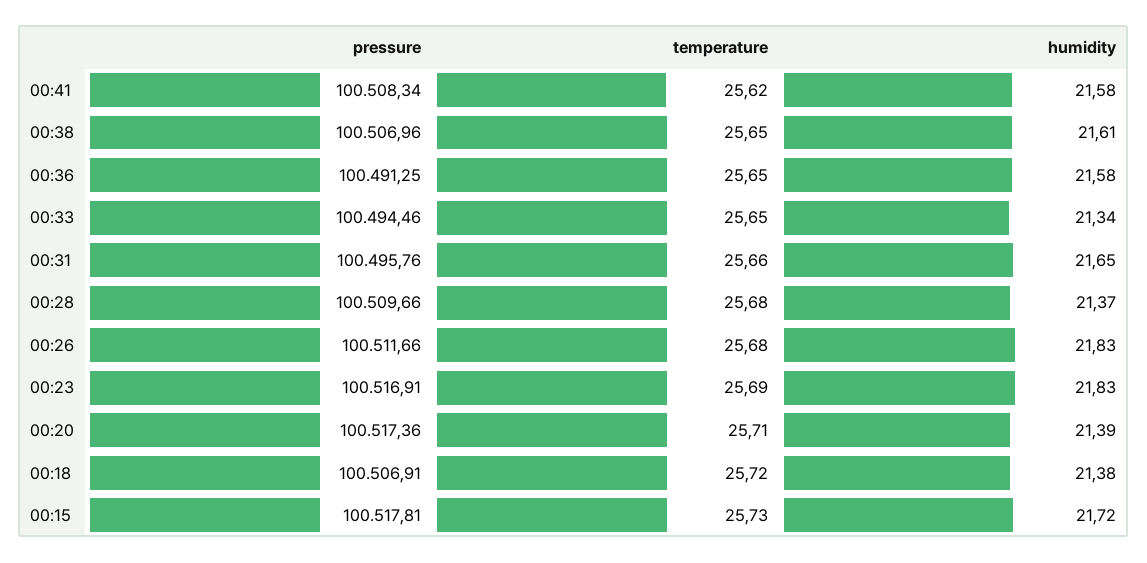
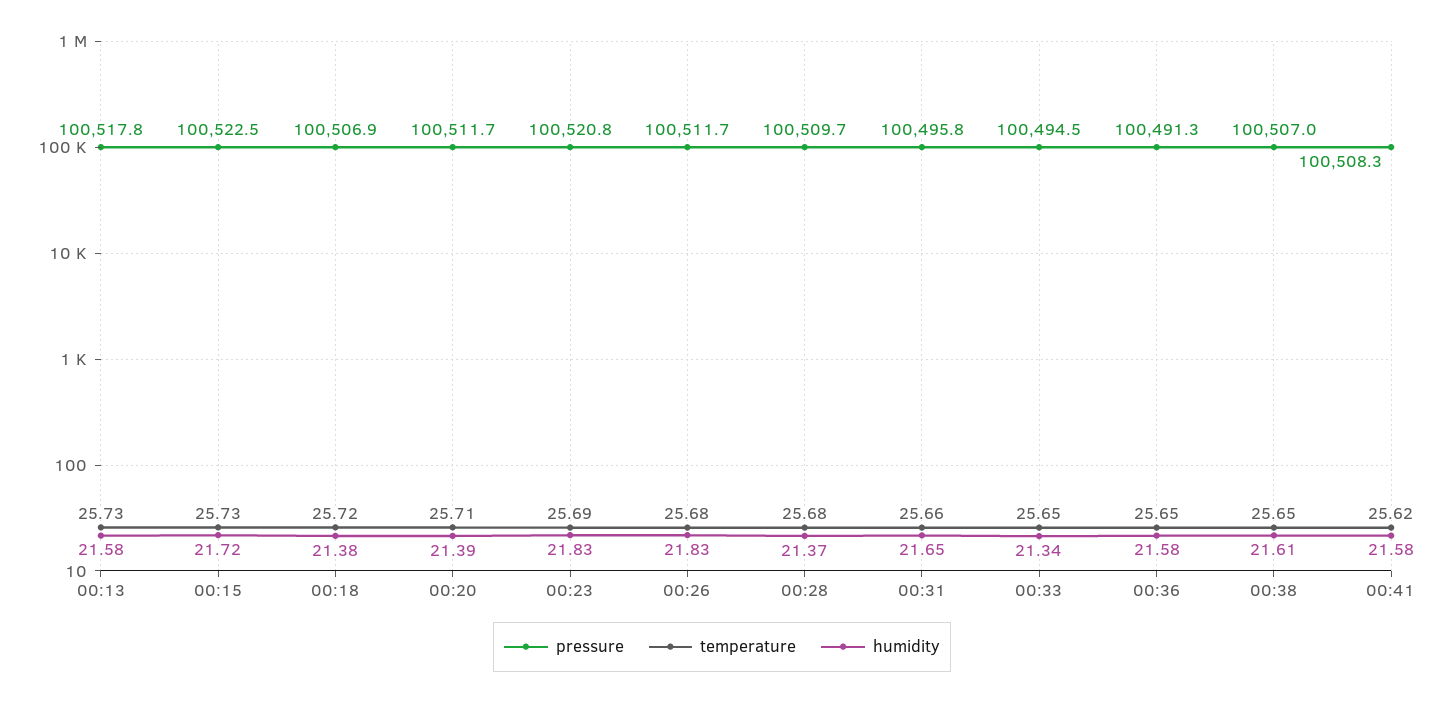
pressure, 00:23: 100516.91 -> 100520.8
pressure, 00:20: 100517.36 -> 100511.7
pressure, 00:15: 100517.81 -> 100522.5
pressure, 00:13: none -> 100517.8
temperature, 00:13: none -> 25.73
humidity, 00:13: none -> 21.58

